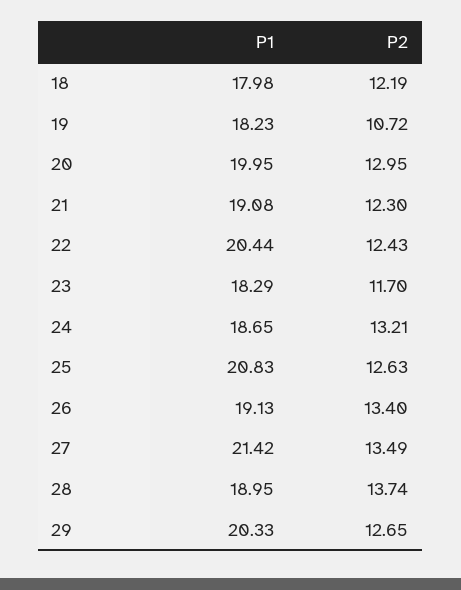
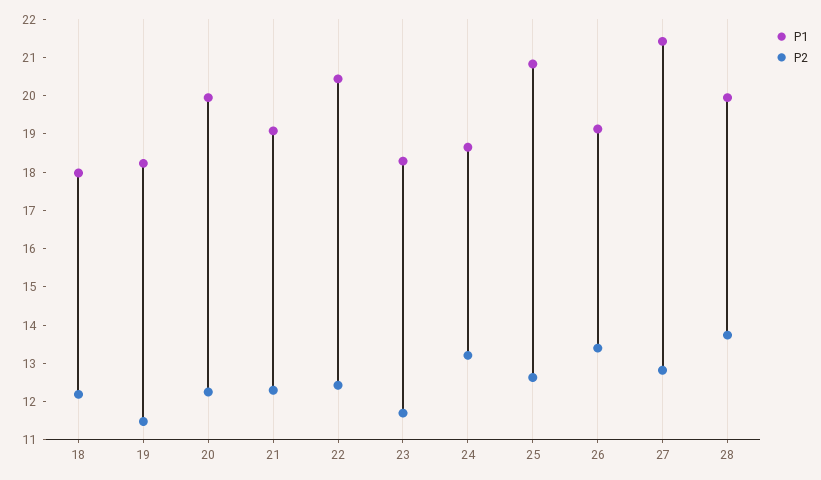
P2, 19: 10.72 -> 11.5
P2, 20: 12.95 -> 12.25
P2, 27: 13.49 -> 12.75
P1, 28: 18.95 -> 20
P1, 29: 20.33 -> none
P2, 29: 12.65 -> none

